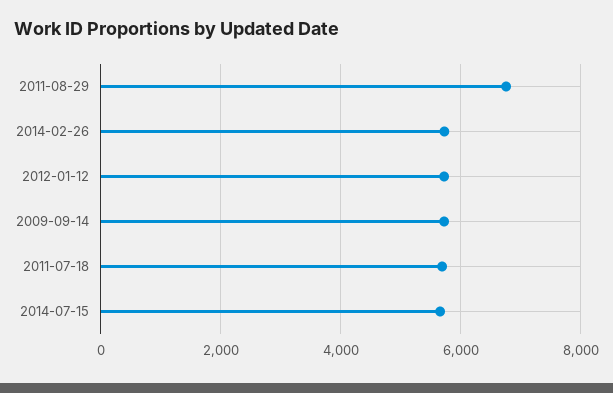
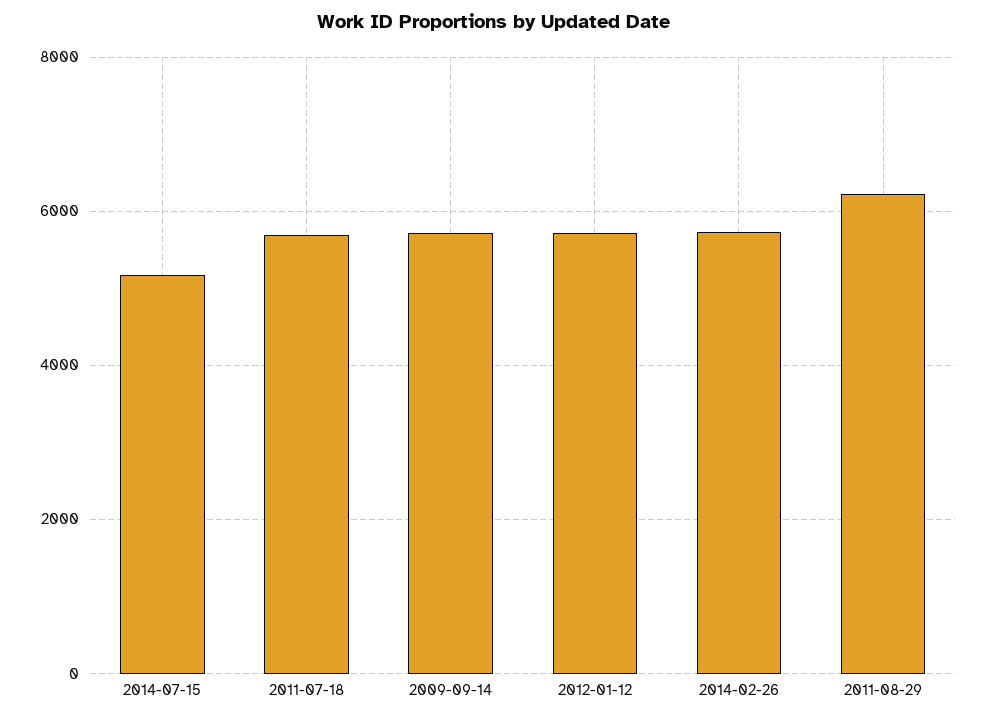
2011-08-29: 6800 -> 6200
2014-07-15: 5600 -> 5200

